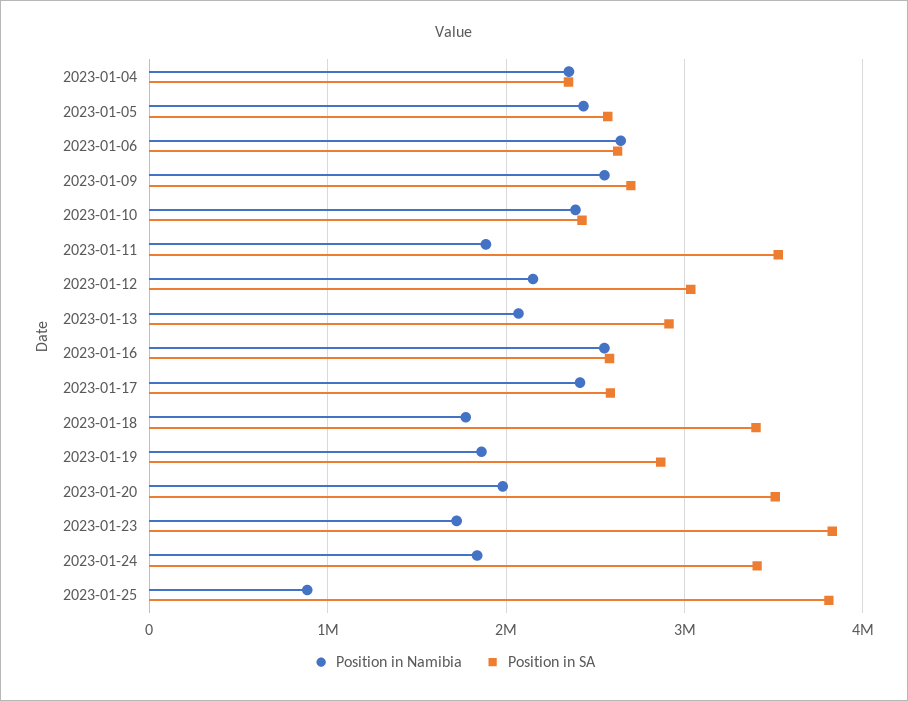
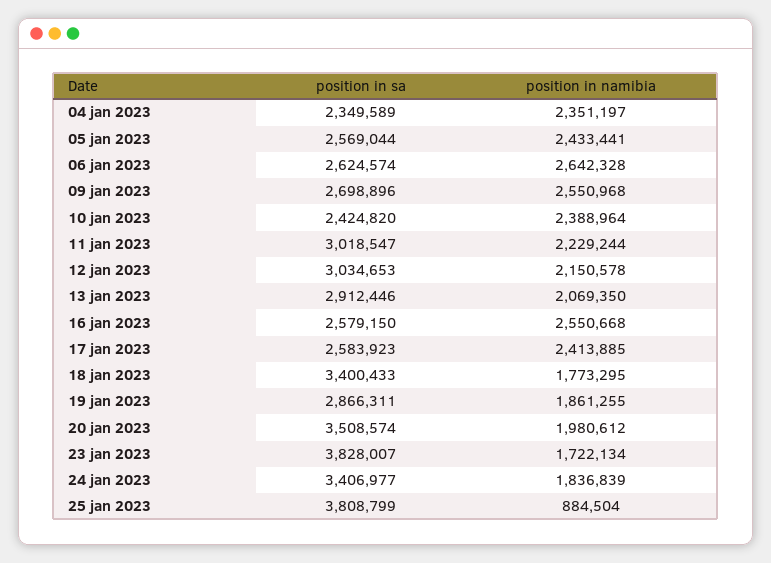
Position in Namibia, 2023-01-11: 1900000 -> 2229244
Position in SA, 2023-01-11: 3500000 -> 3018547

